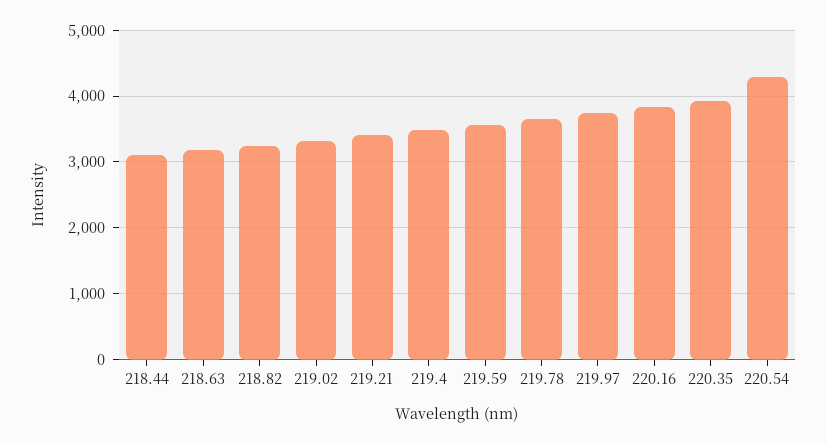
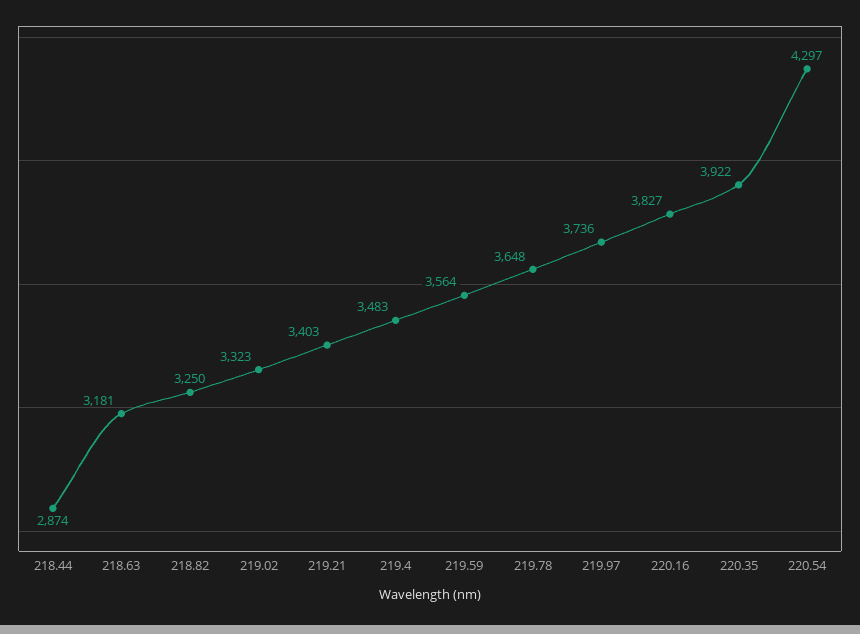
218.44: 3100 -> 2874

